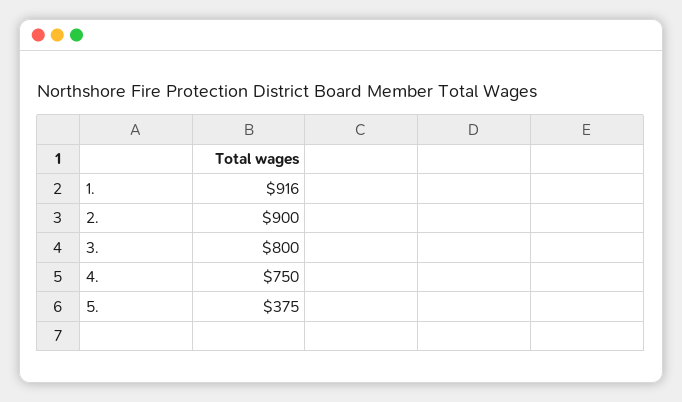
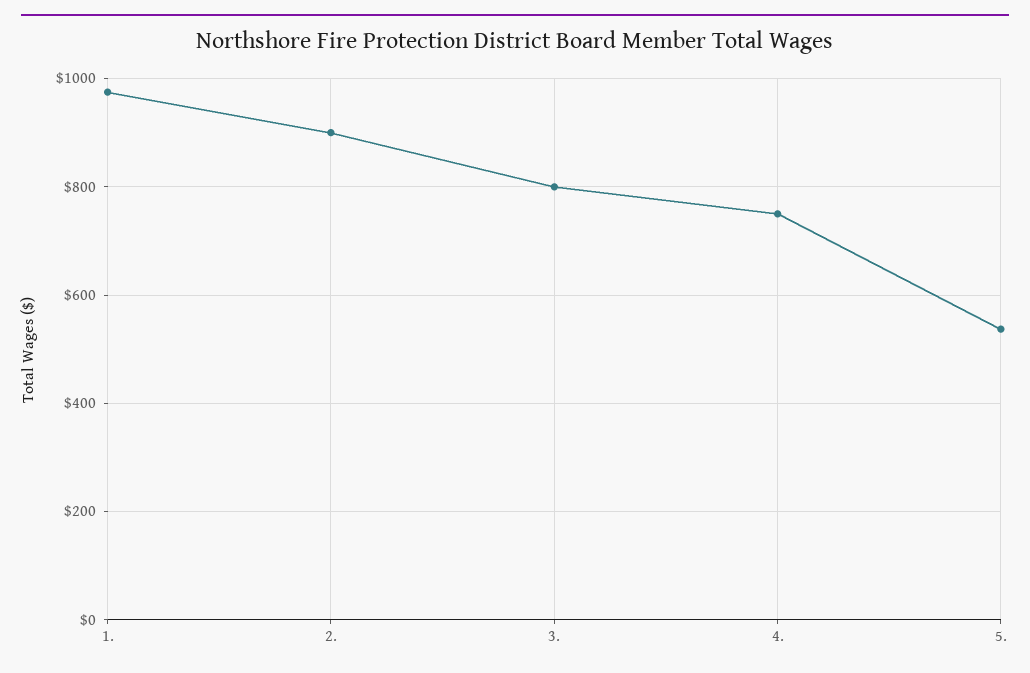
1.: 916 -> 980
5.: 375 -> 540

